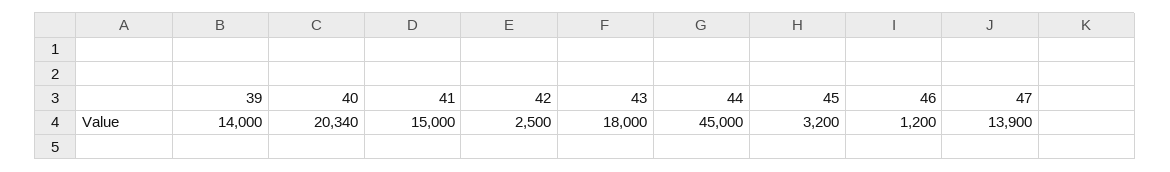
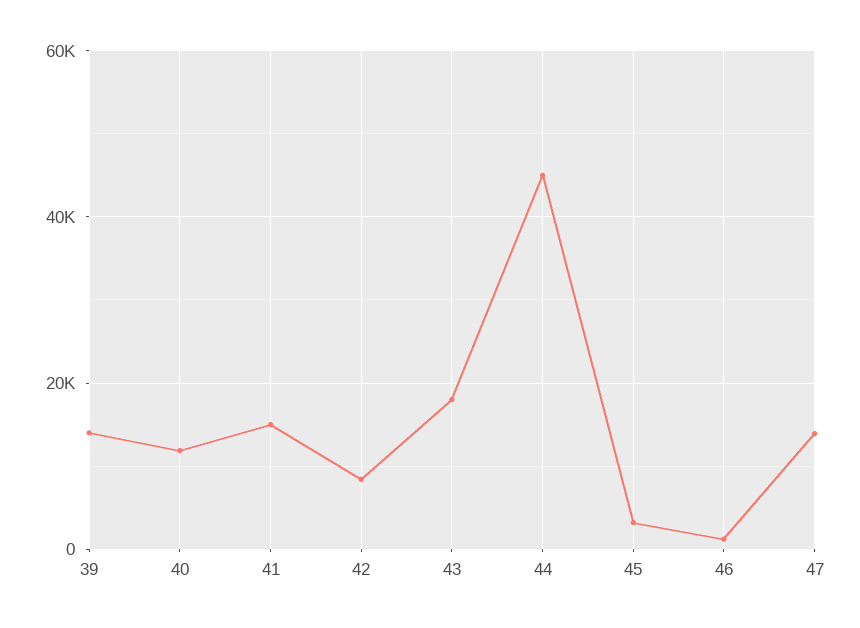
40: 20340 -> 12000
42: 2500 -> 8000

